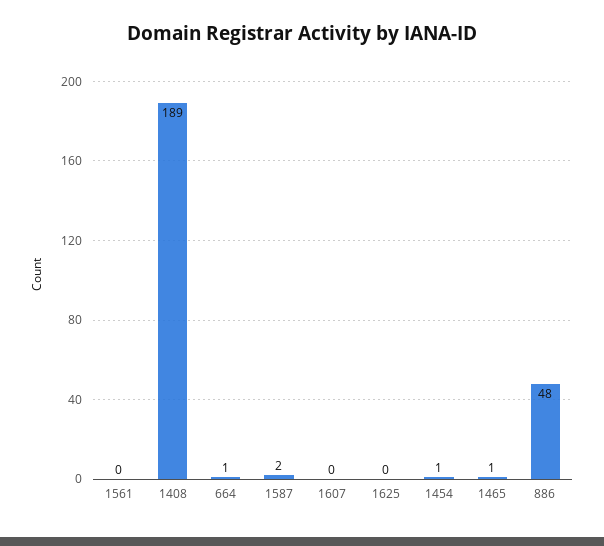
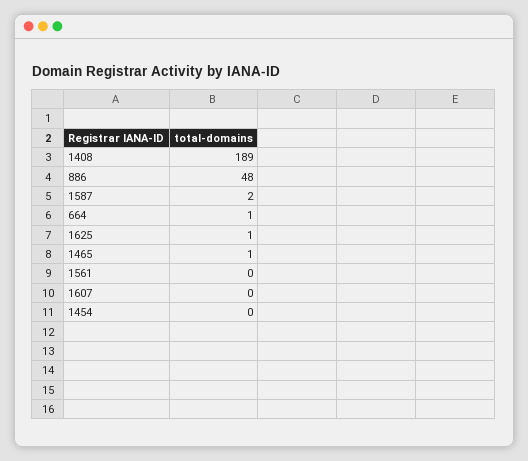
1625: 0 -> 1
1454: 1 -> 0

